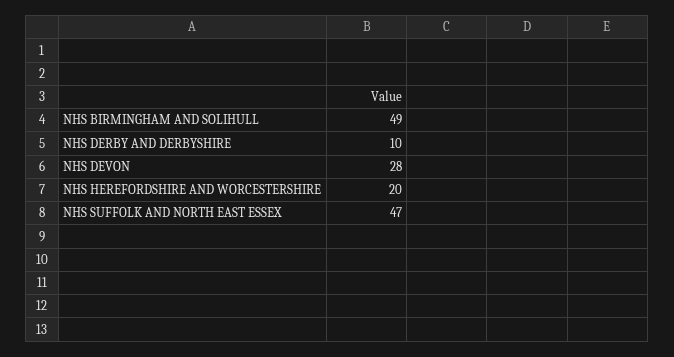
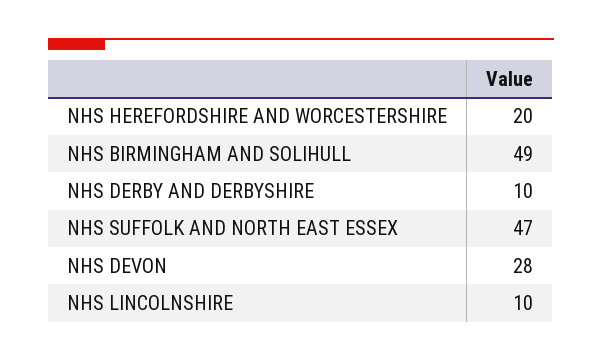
NHS LINCOLNSHIRE: none -> 10

